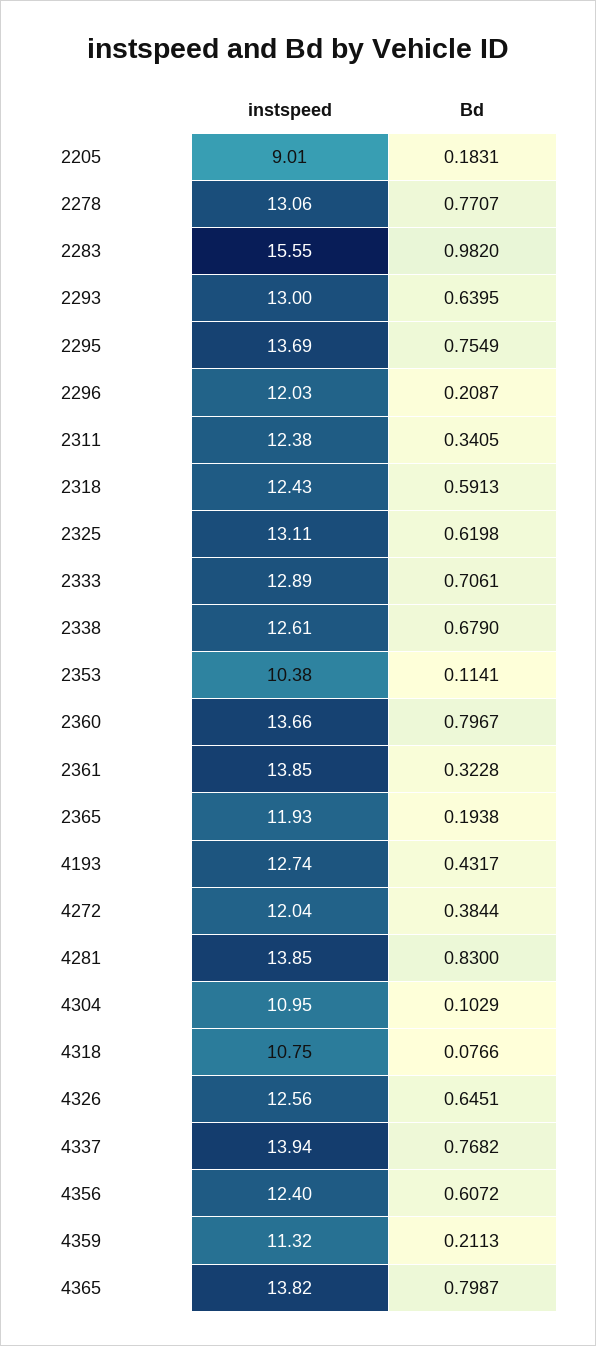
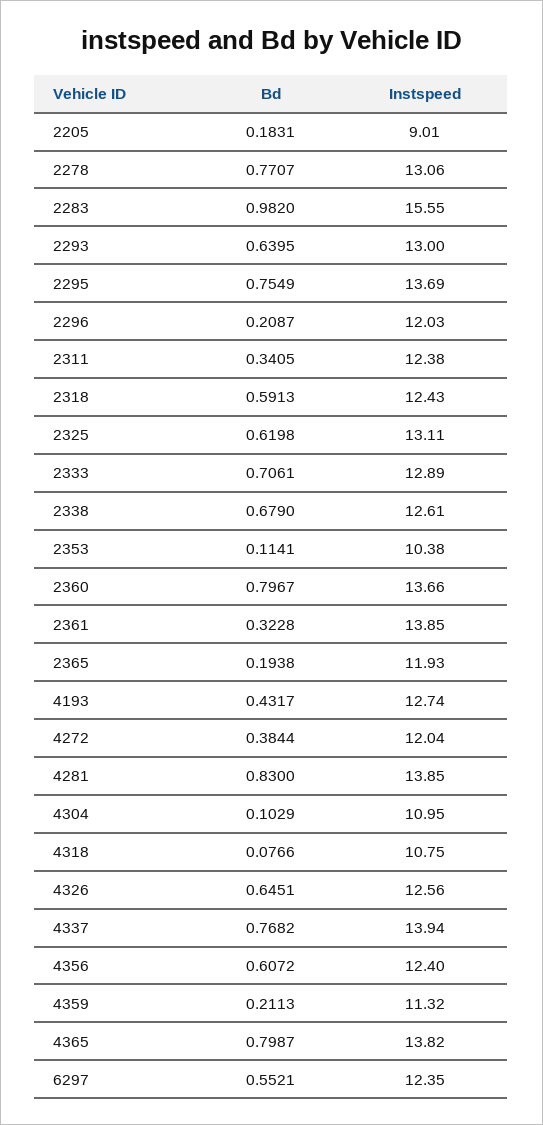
Bd, 6297: none -> 0.5521
instspeed, 6297: none -> 12.35

